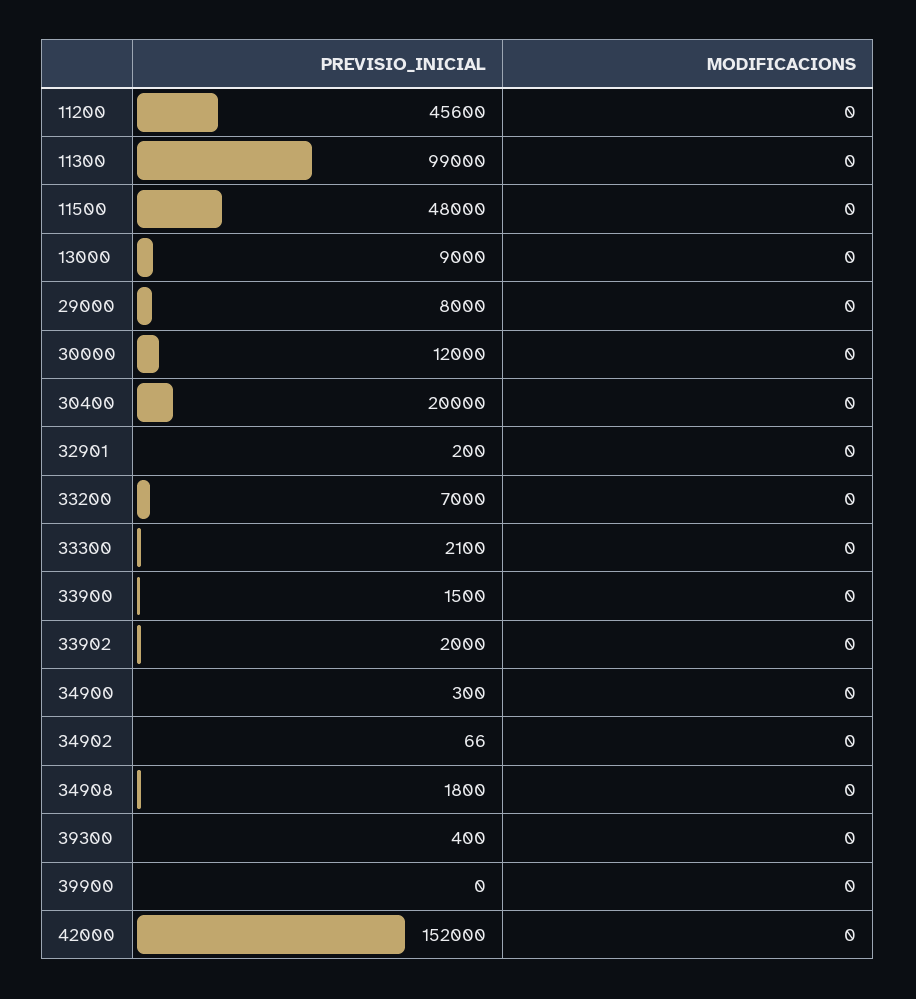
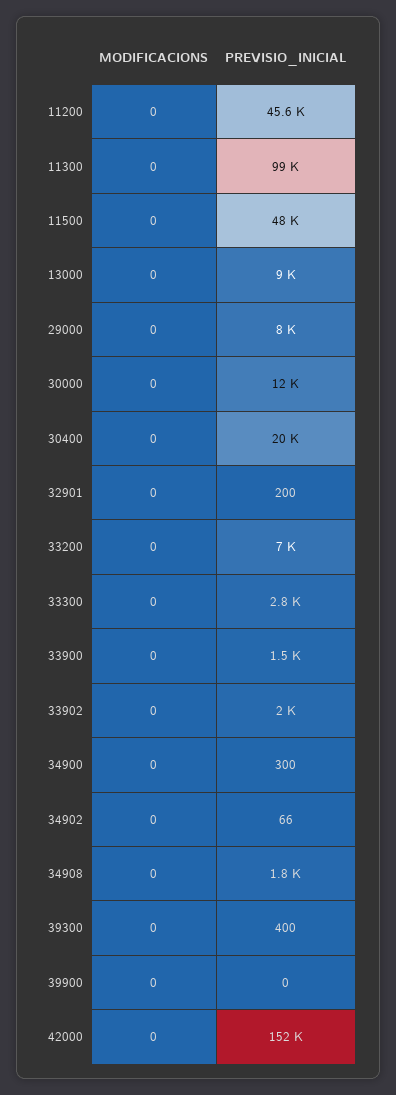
PREVISIO_INICIAL, 33300: 2100 -> 2800

